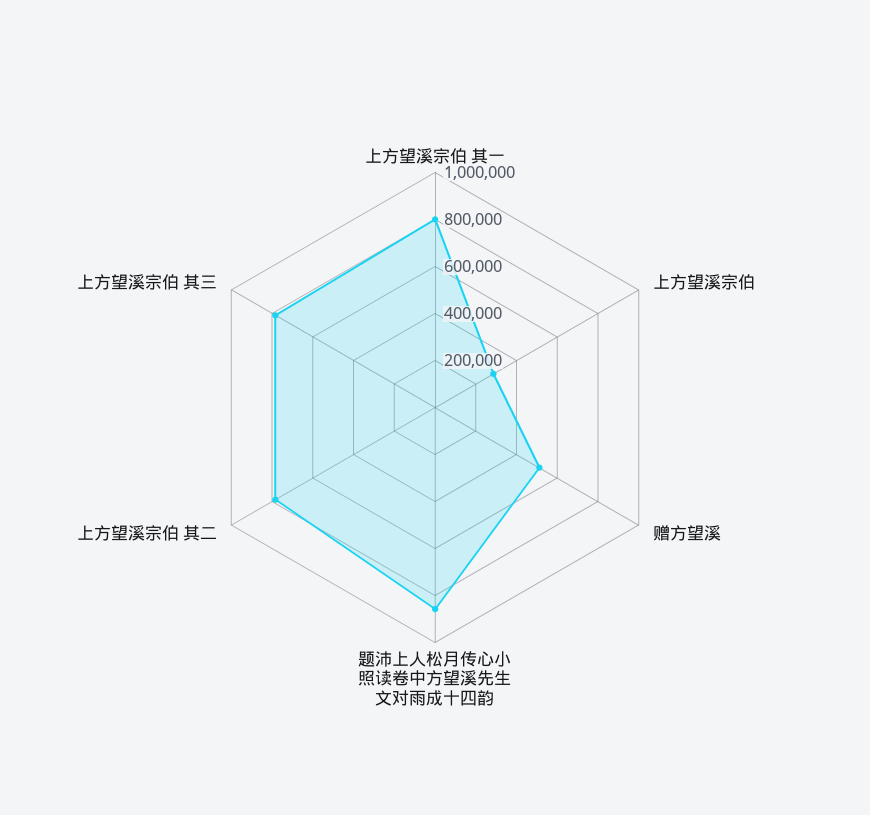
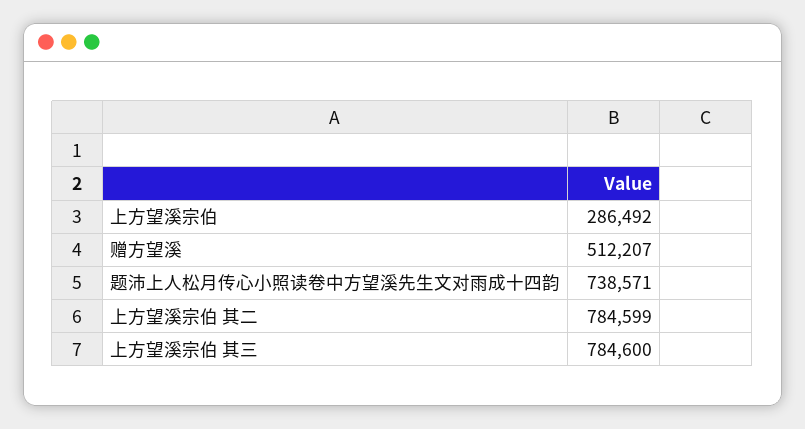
上方望溪宗伯 其一: 800000 -> none
题沛上人松月传心小照读卷中方望溪先生文对雨成十四韵: 850000 -> 738571

